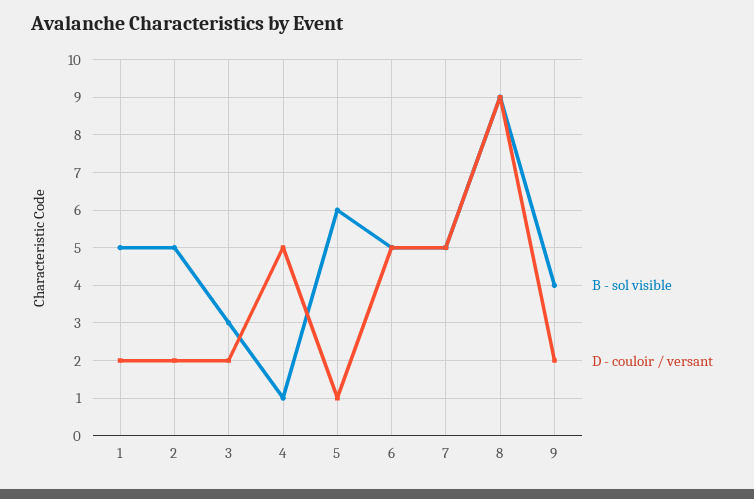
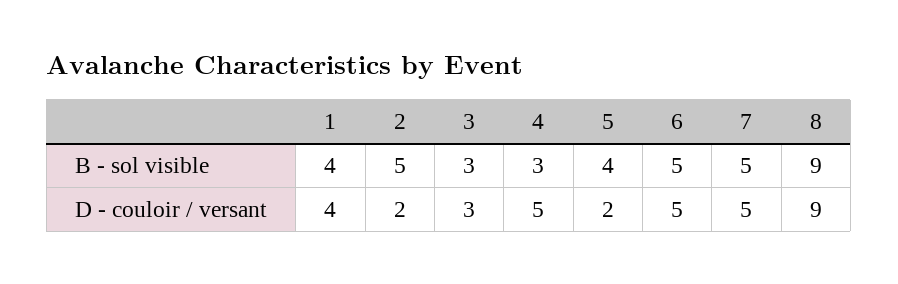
B - sol visible, 1: 5 -> 4
D - couloir / versant, 1: 2 -> 4
D - couloir / versant, 3: 2 -> 3
B - sol visible, 4: 1 -> 3
B - sol visible, 5: 6 -> 4
D - couloir / versant, 5: 1 -> 2
B - sol visible, 9: 4 -> none
D - couloir / versant, 9: 2 -> none

